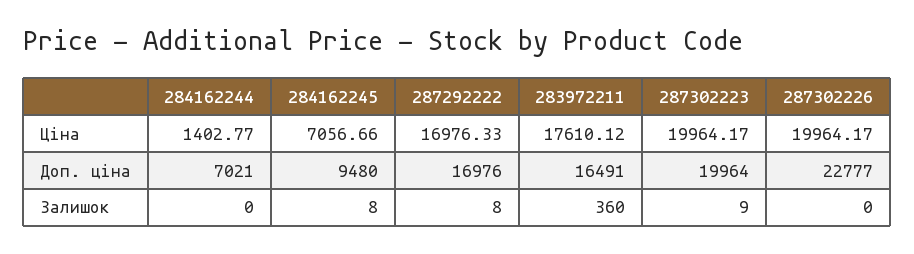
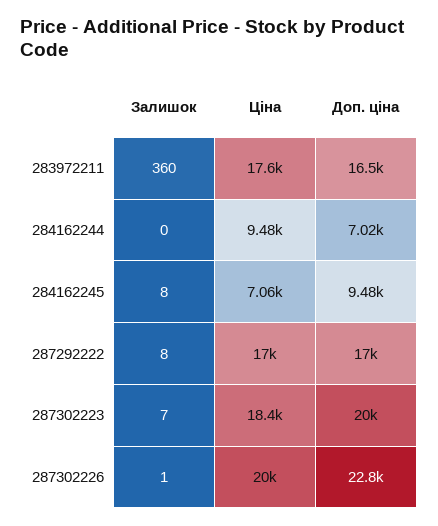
284162244, Ціна: 1402.77 -> 9480
287302223, Ціна: 19964.17 -> 18400
287302223, Залишок: 9 -> 7
287302226, Залишок: 0 -> 1

